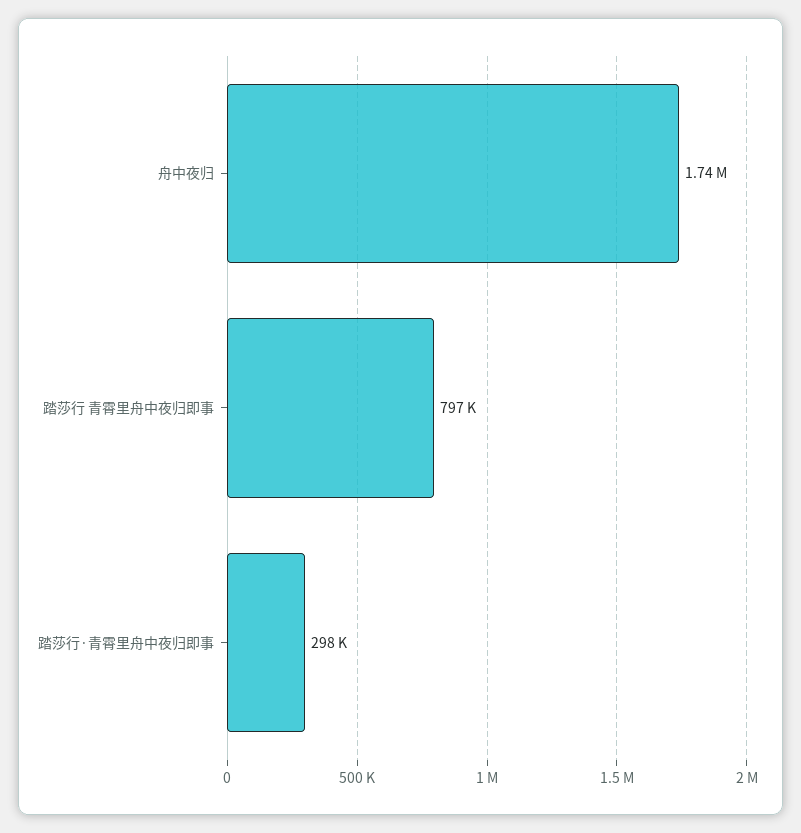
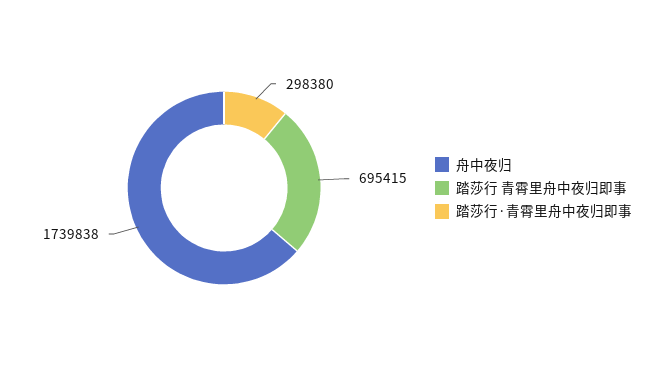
踏莎行 青霄里舟中夜归即事: 797000 -> 695415

